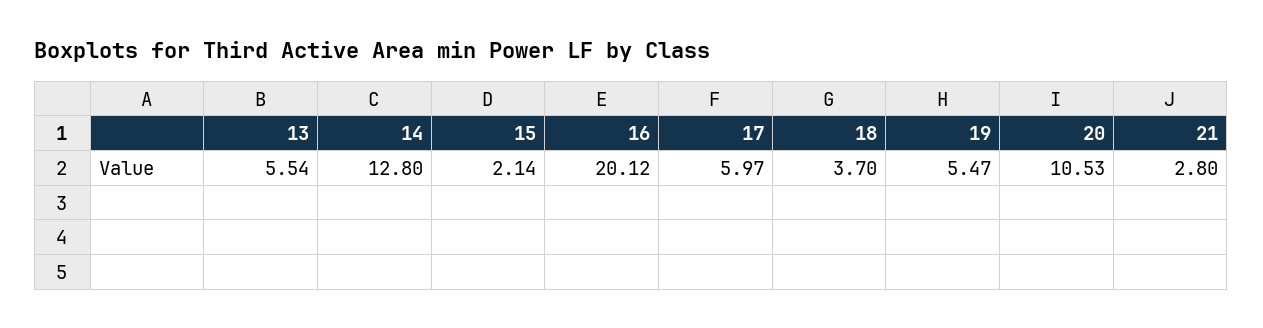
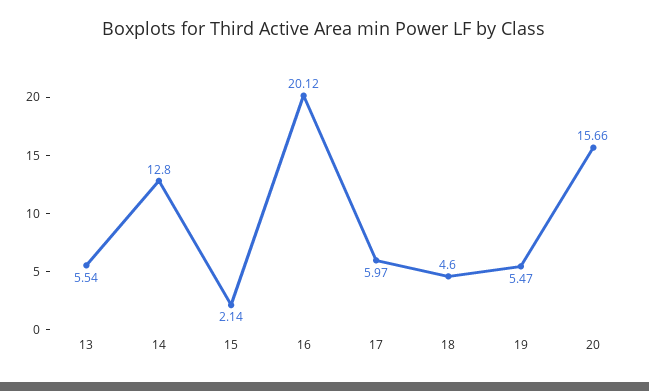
18: 3.7 -> 4.6
20: 10.53 -> 15.66
21: 2.8 -> none

